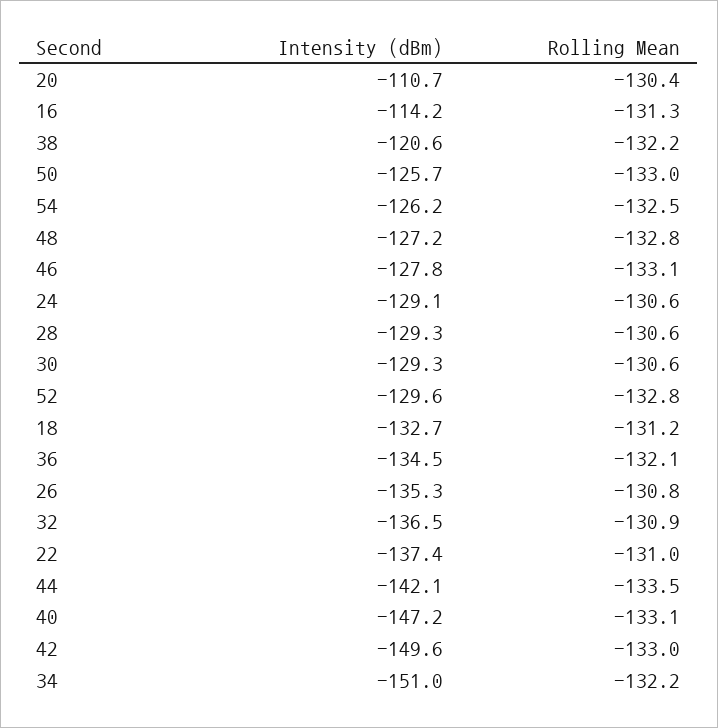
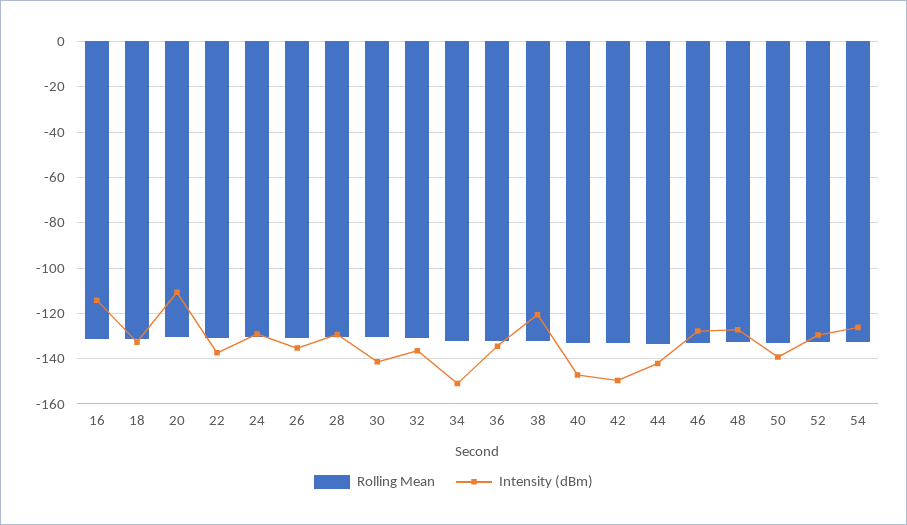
Intensity (dBm), 50: -125.7 -> -140
Intensity (dBm), 30: -129.3 -> -140

